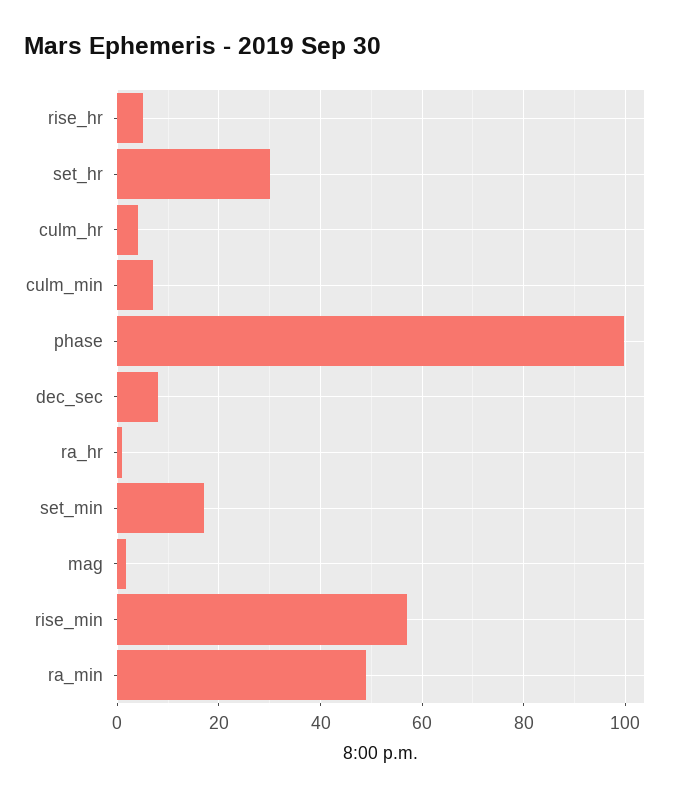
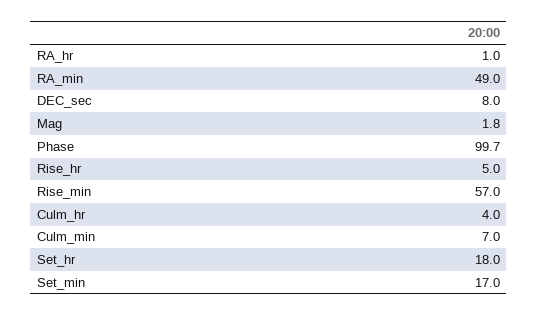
set_hr: 30 -> 18

